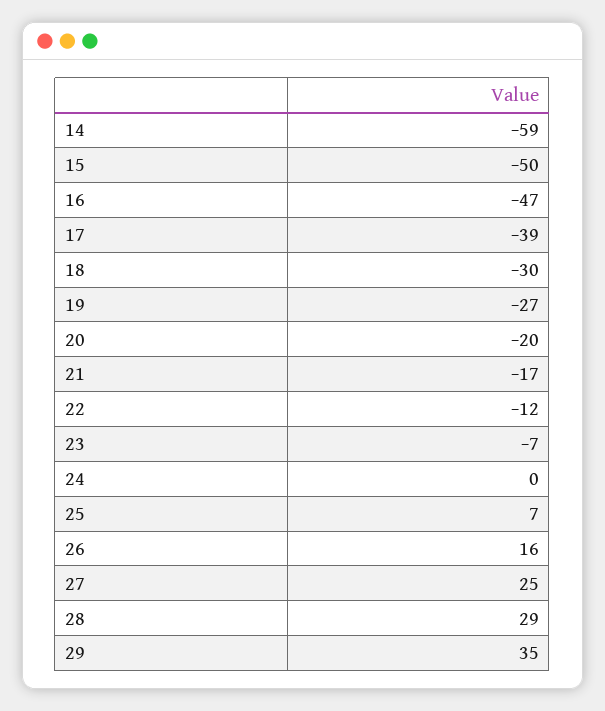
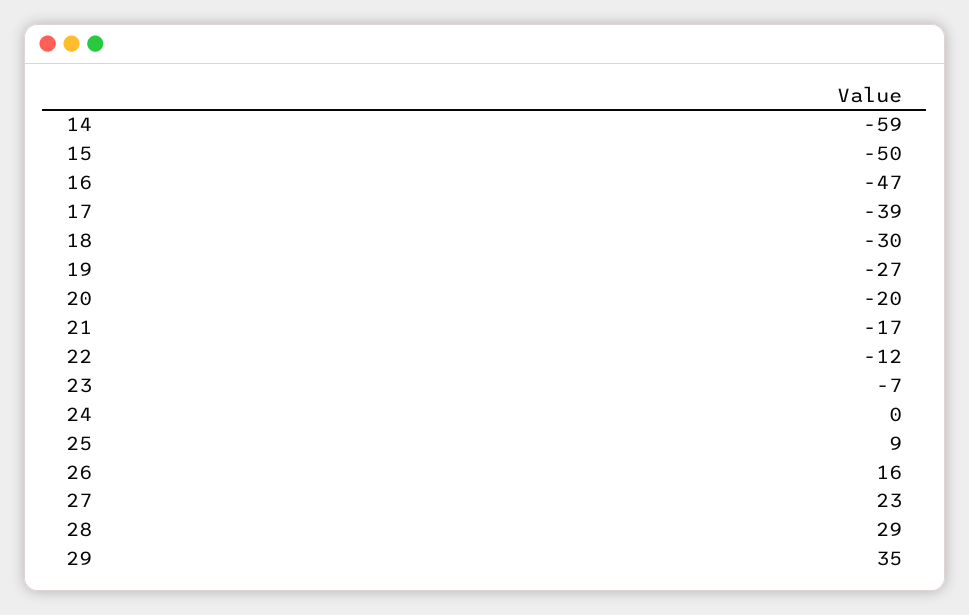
25: 7 -> 9
27: 25 -> 23

